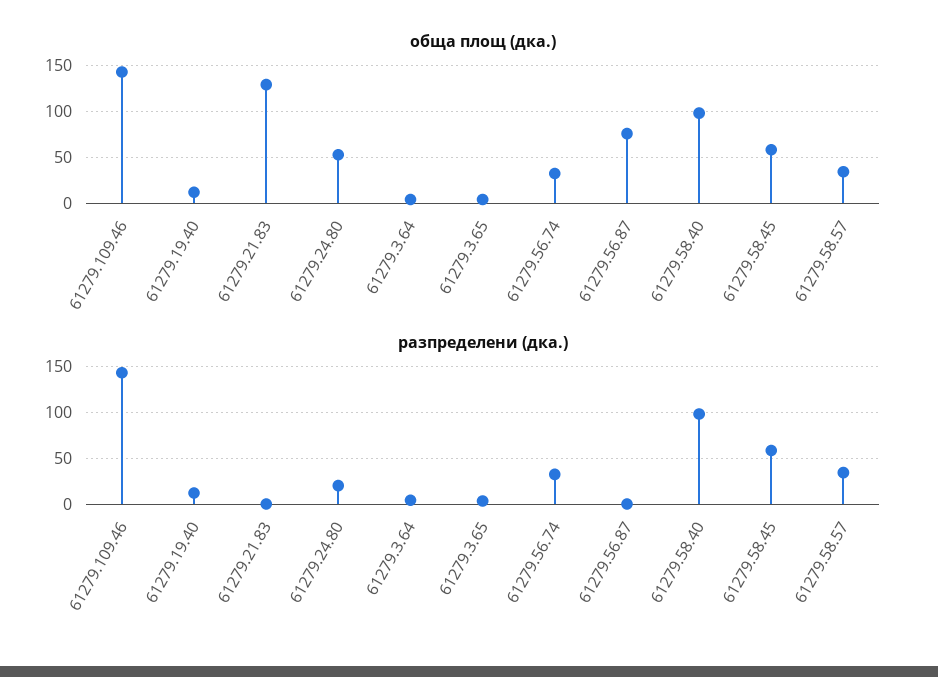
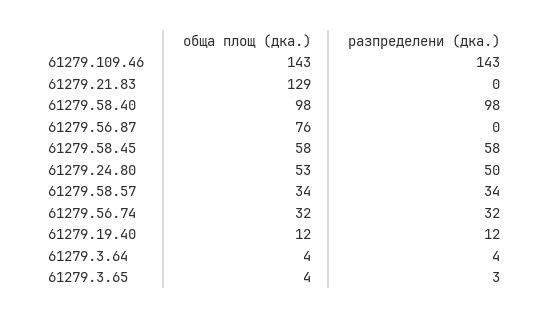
разпределени (дка.), 61279.24.80: 20 -> 50

